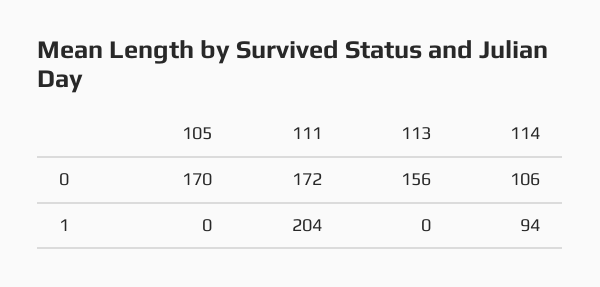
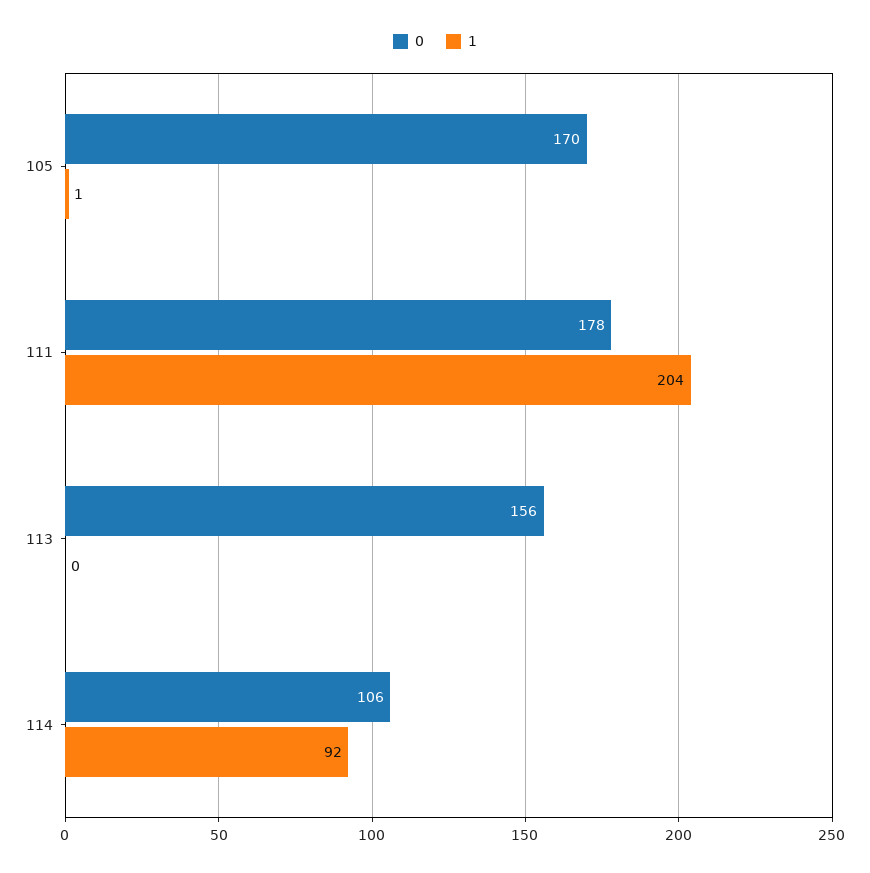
0, 111: 172 -> 178
1, 105: 0 -> 1
1, 114: 94 -> 92

